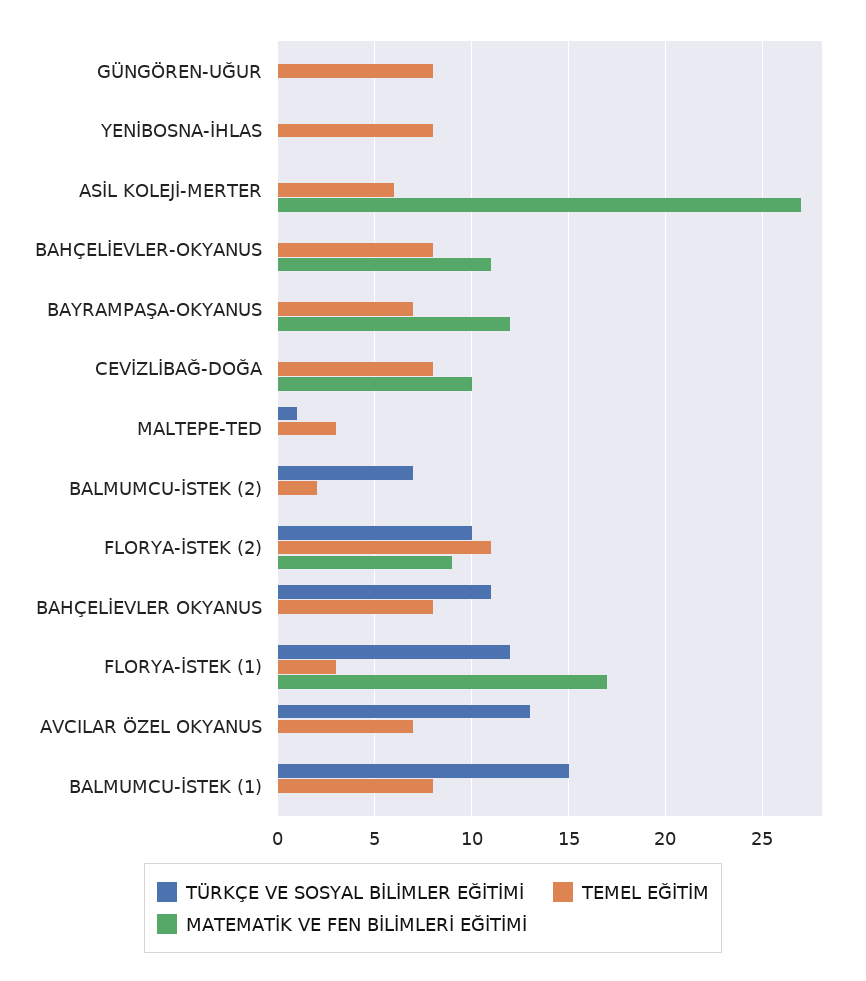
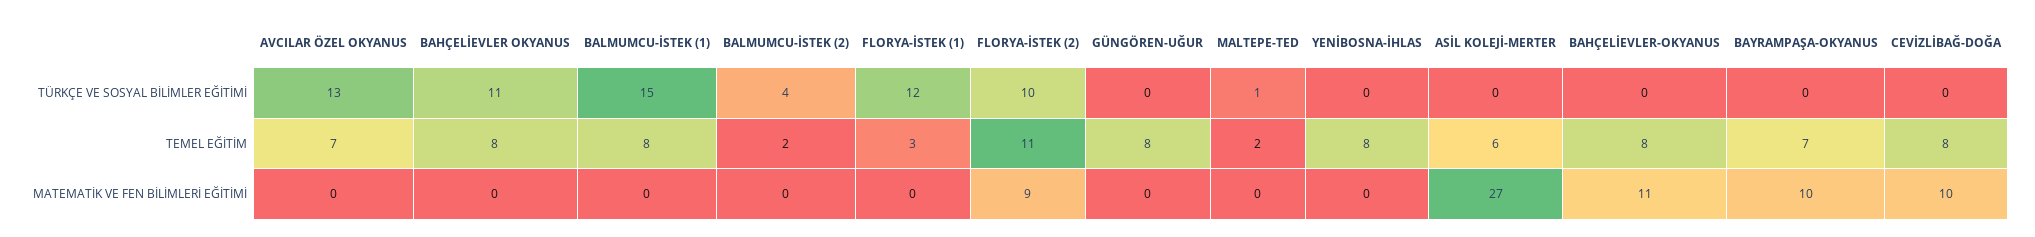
MATEMATİK VE FEN BİLİMLERİ EĞİTİMİ, BAYRAMPAŞA-OKYANUS: 12 -> 10
TEMEL EĞİTİM, MALTEPE-TED: 3 -> 2
TÜRKÇE VE SOSYAL BİLİMLER EĞİTİMİ, BALMUMCU-İSTEK (2): 7 -> 4
MATEMATİK VE FEN BİLİMLERİ EĞİTİMİ, FLORYA-İSTEK (1): 17 -> 0

